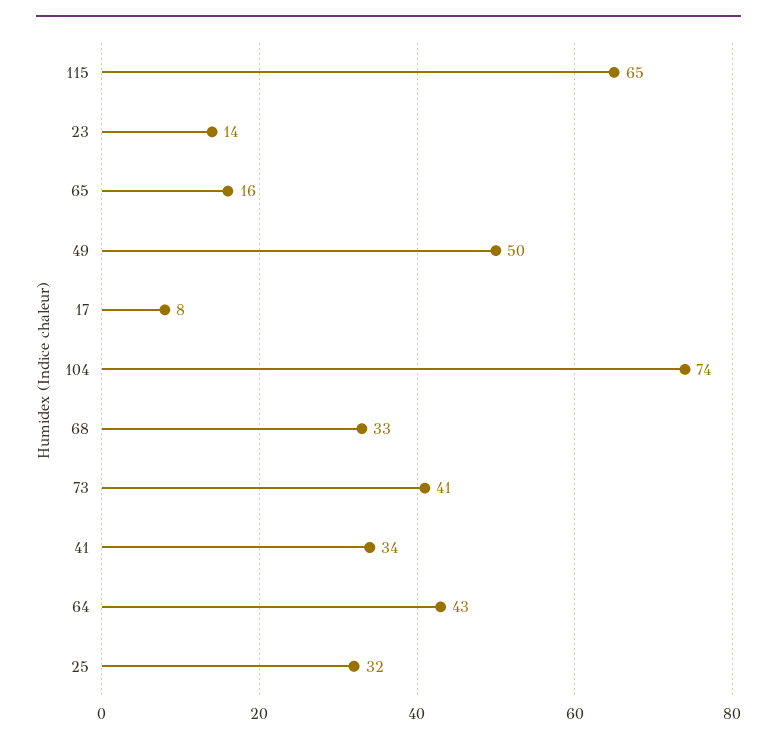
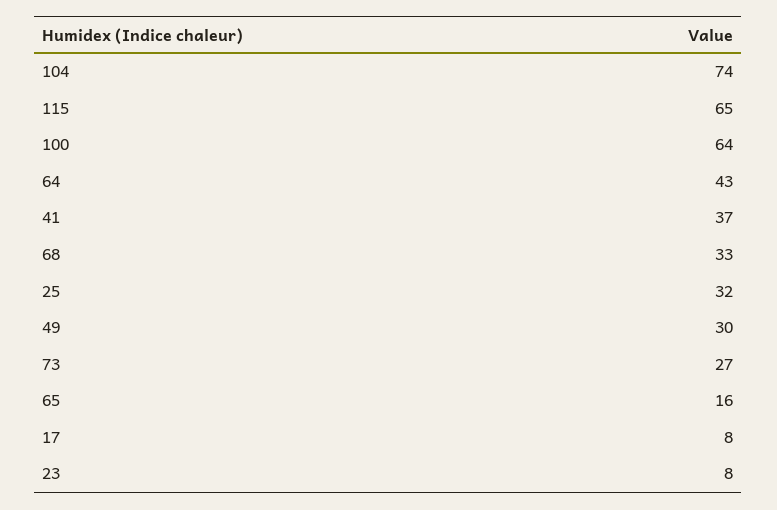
23: 14 -> 8
49: 50 -> 30
73: 41 -> 27
41: 34 -> 37
100: none -> 64

